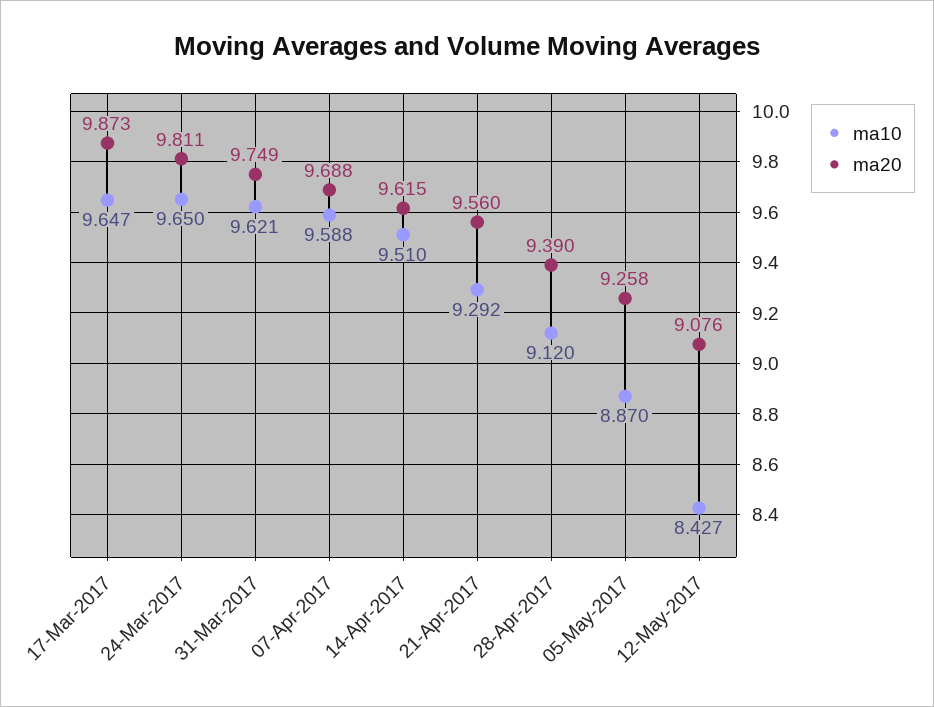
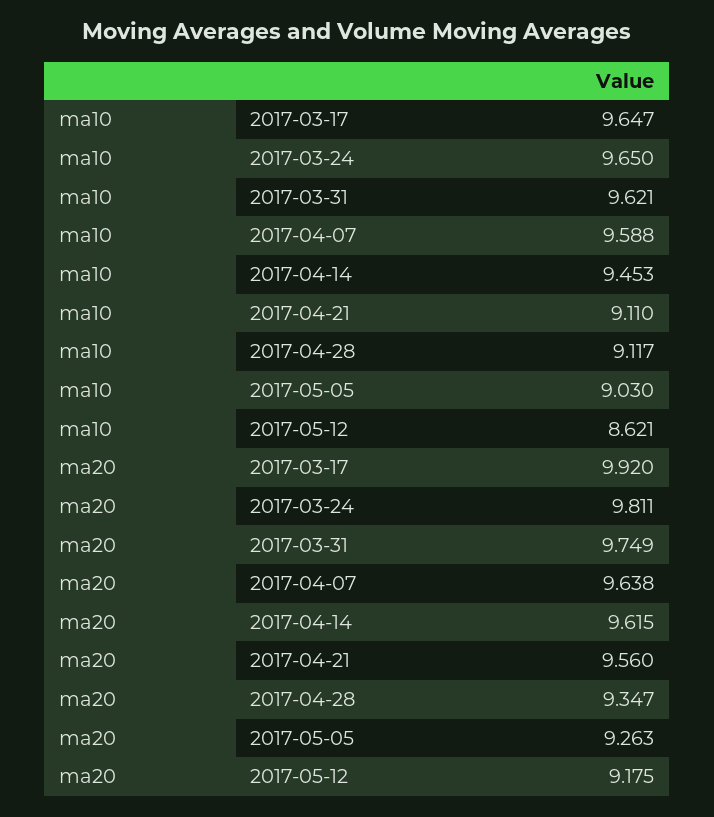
ma20, 17-Mar-2017: 9.873 -> 9.92
ma20, 07-Apr-2017: 9.688 -> 9.638
ma10, 14-Apr-2017: 9.51 -> 9.453
ma10, 21-Apr-2017: 9.292 -> 9.11
ma10, 28-Apr-2017: 9.12 -> 9.117
ma20, 28-Apr-2017: 9.39 -> 9.347
ma10, 05-May-2017: 8.87 -> 9.03
ma20, 05-May-2017: 9.258 -> 9.263
ma10, 12-May-2017: 8.427 -> 8.621
ma20, 12-May-2017: 9.076 -> 9.175

